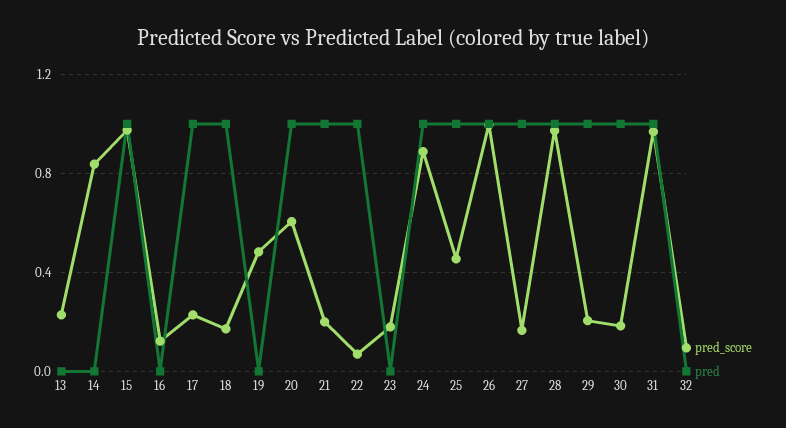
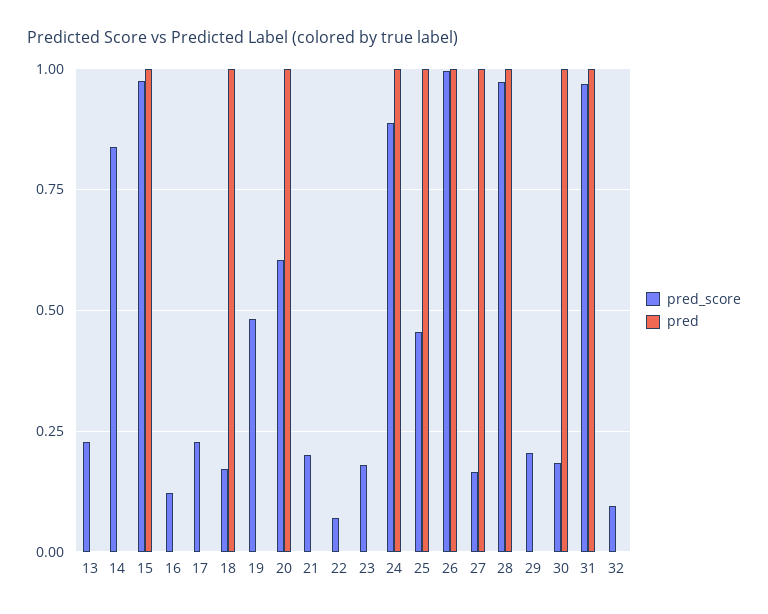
pred, 17: 1 -> 0
pred, 21: 1 -> 0
pred, 22: 1 -> 0
pred, 29: 1 -> 0

